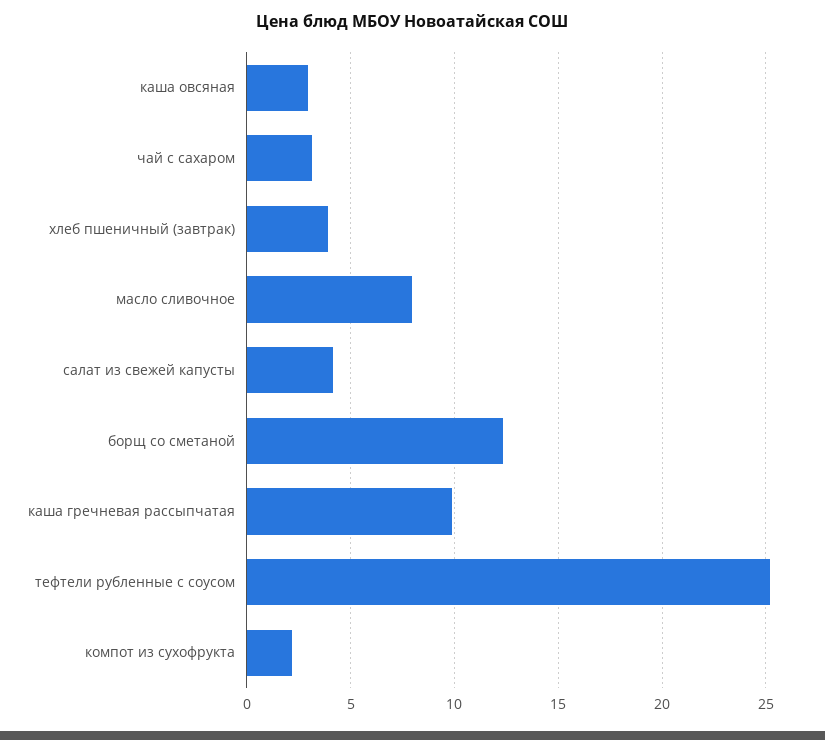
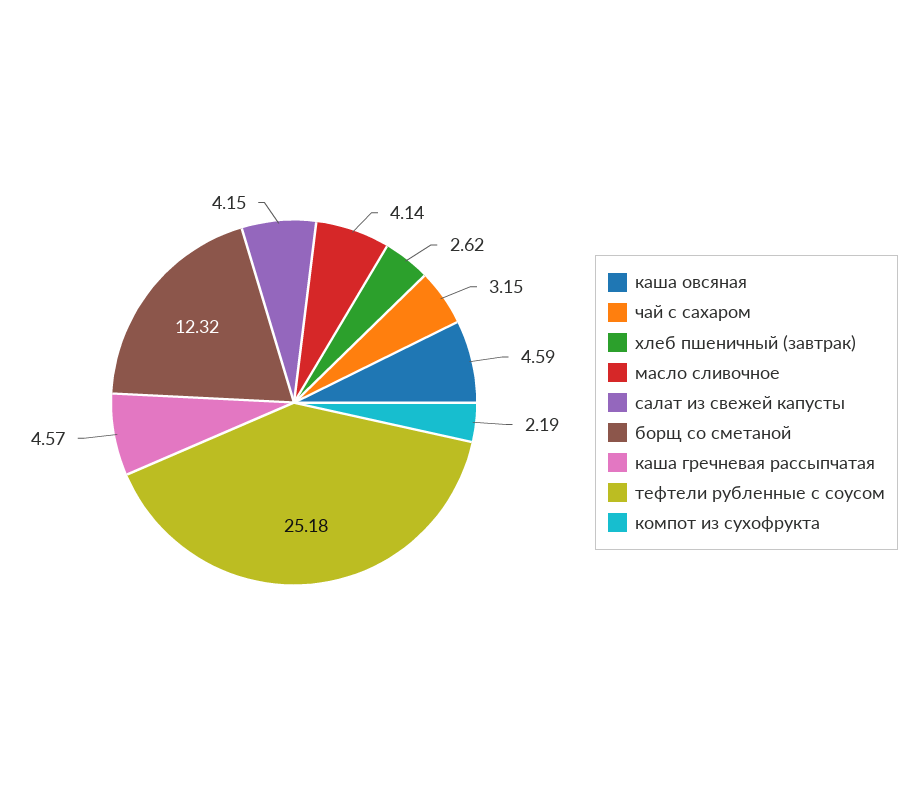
каша овсяная: 3 -> 4.59
хлеб пшеничный (завтрак): 4 -> 2.62
масло сливочное: 8 -> 4.14
каша гречневая рассыпчатая: 10 -> 4.57

